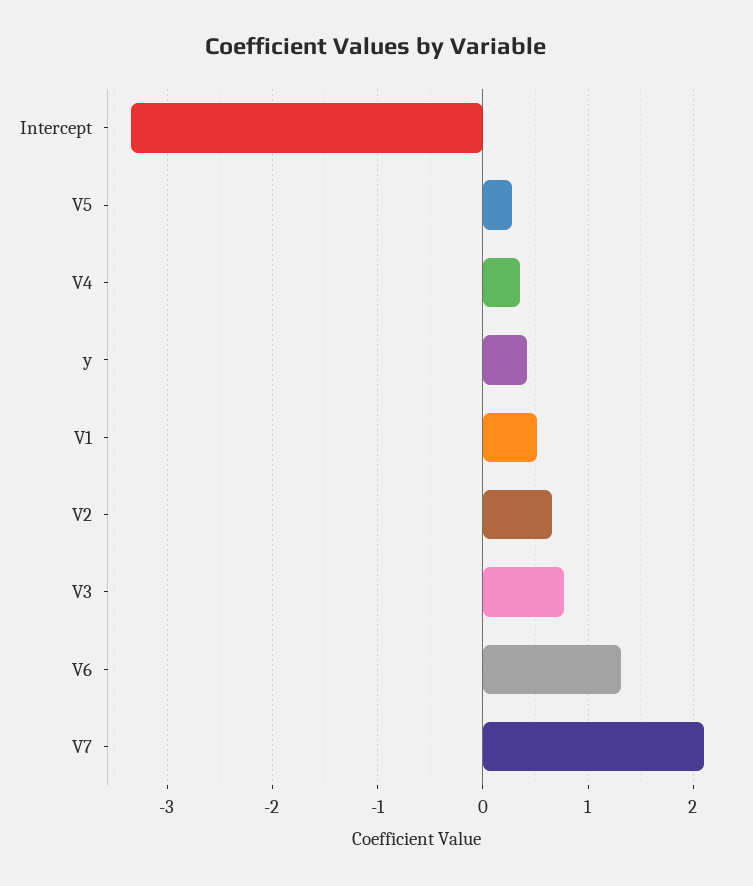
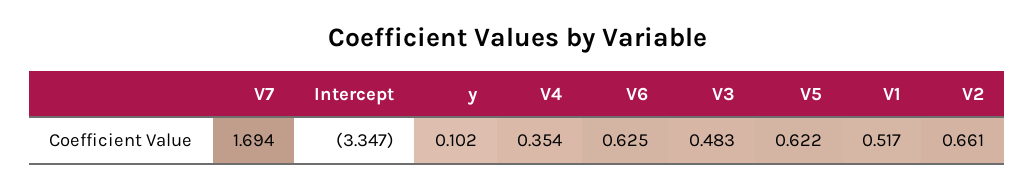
V5: 0.3 -> 0.622
y: 0.4 -> 0.102
V3: 0.8 -> 0.483
V6: 1.3 -> 0.625
V7: 2.1 -> 1.694

